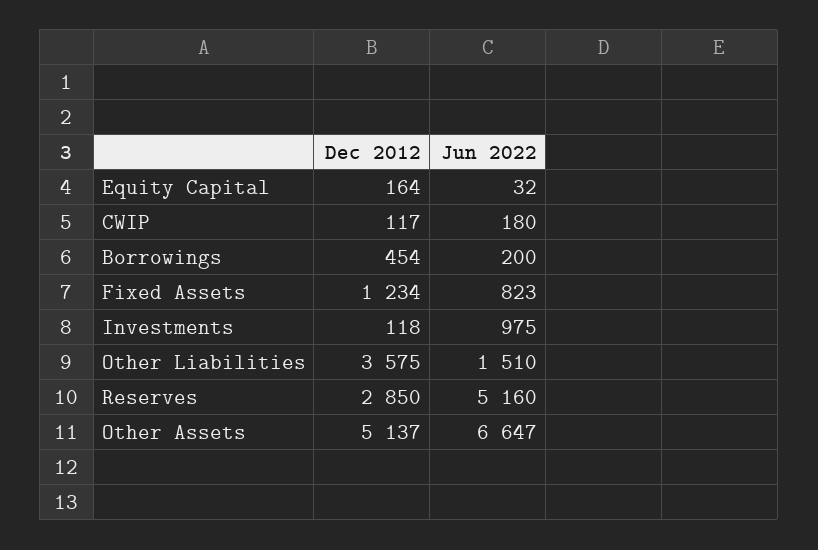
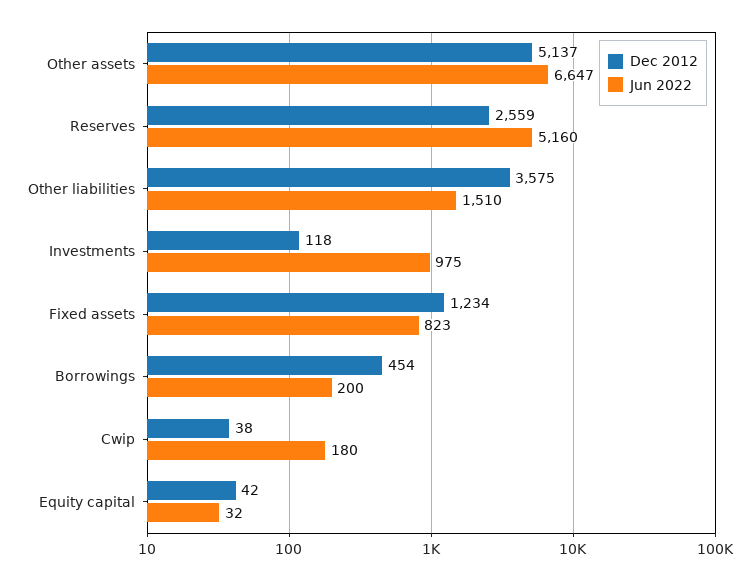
Dec 2012, Equity Capital: 164 -> 42
Dec 2012, CWIP: 117 -> 38
Dec 2012, Reserves: 2850 -> 2559

